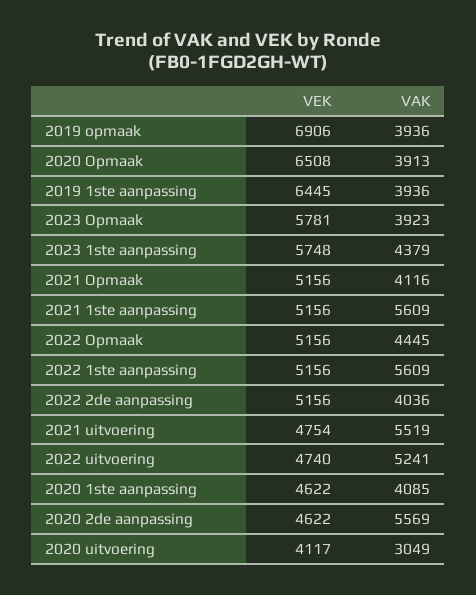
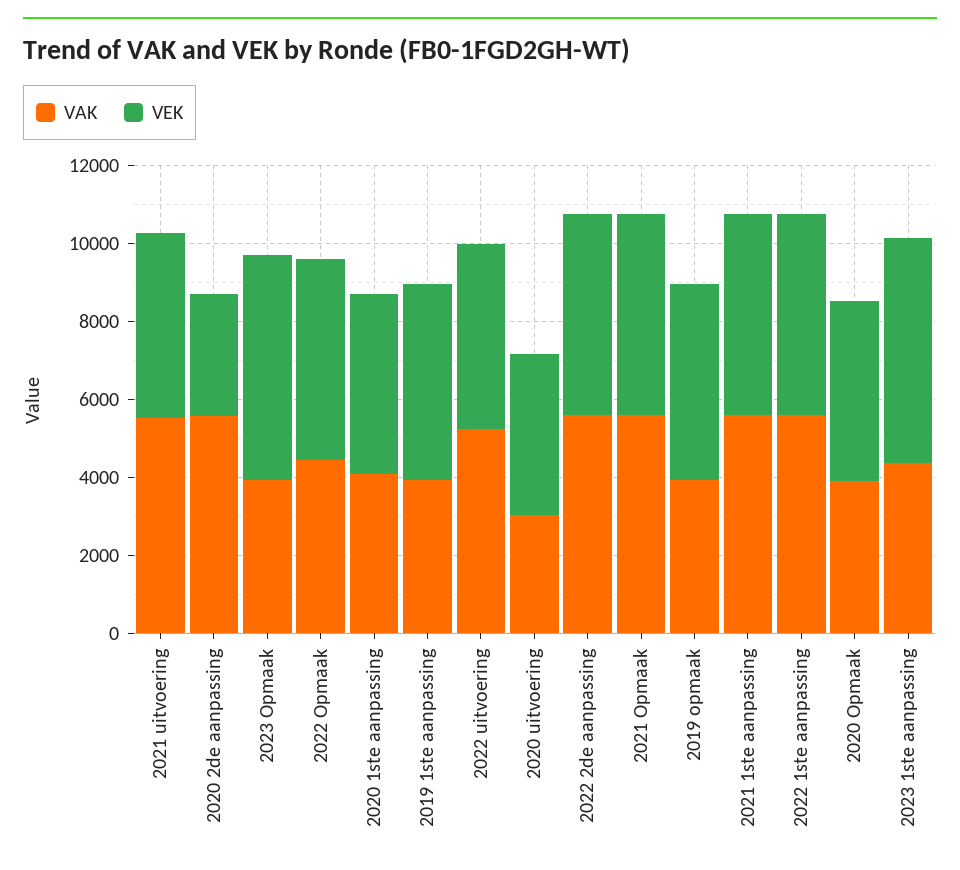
VEK, 2019 opmaak: 6906 -> 5000
VEK, 2020 Opmaak: 6508 -> 4500
VEK, 2019 1ste aanpassing: 6445 -> 5000
VAK, 2021 Opmaak: 4116 -> 5500
VAK, 2022 2de aanpassing: 4036 -> 5500
VEK, 2020 2de aanpassing: 4622 -> 3000

